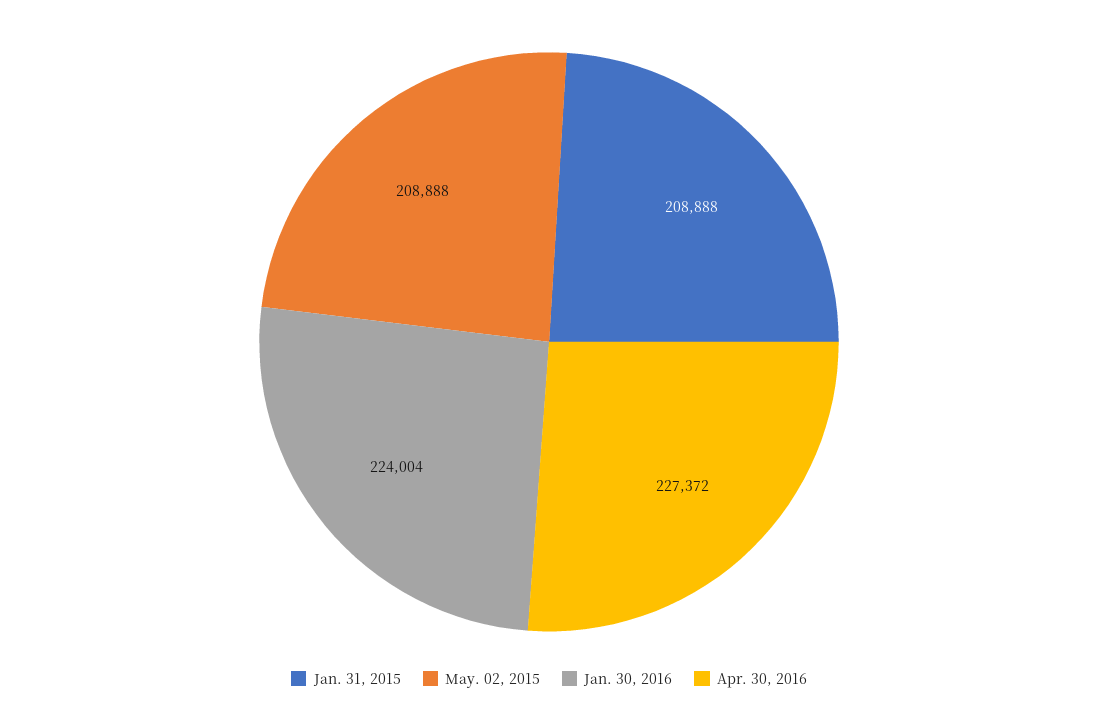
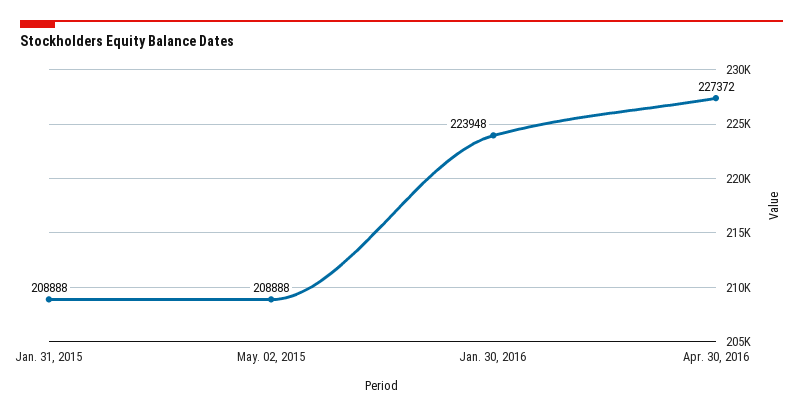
Jan. 30, 2016: 224004 -> 223948

